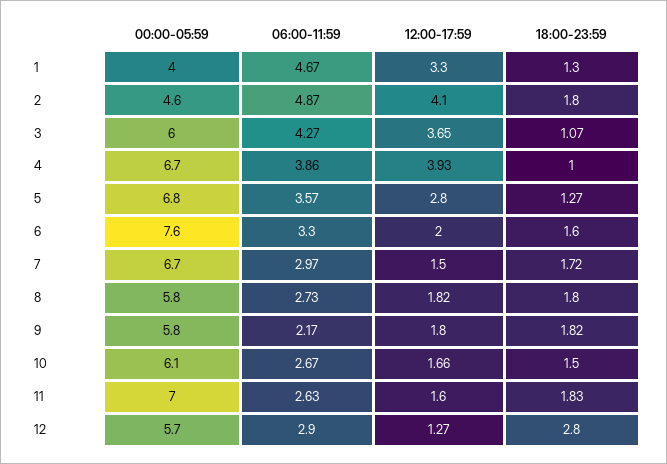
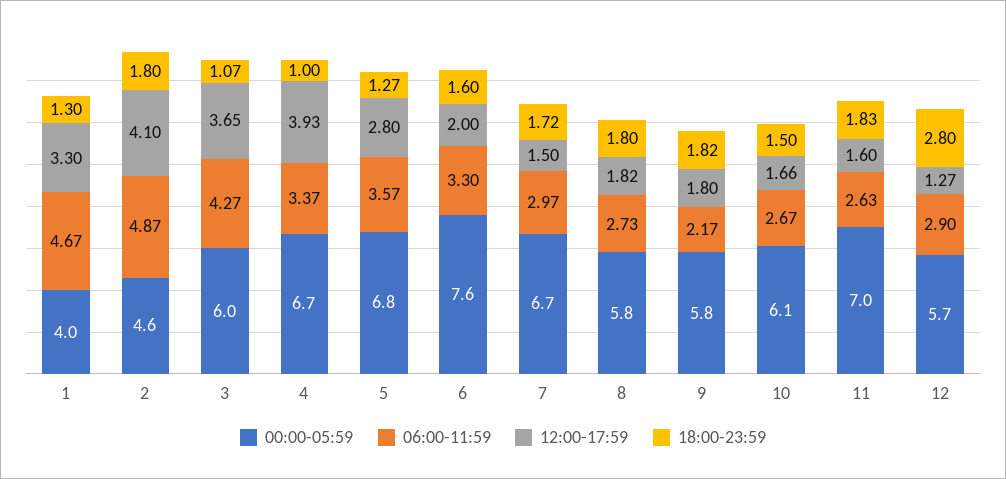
06:00-11:59, 4: 3.86 -> 3.37

